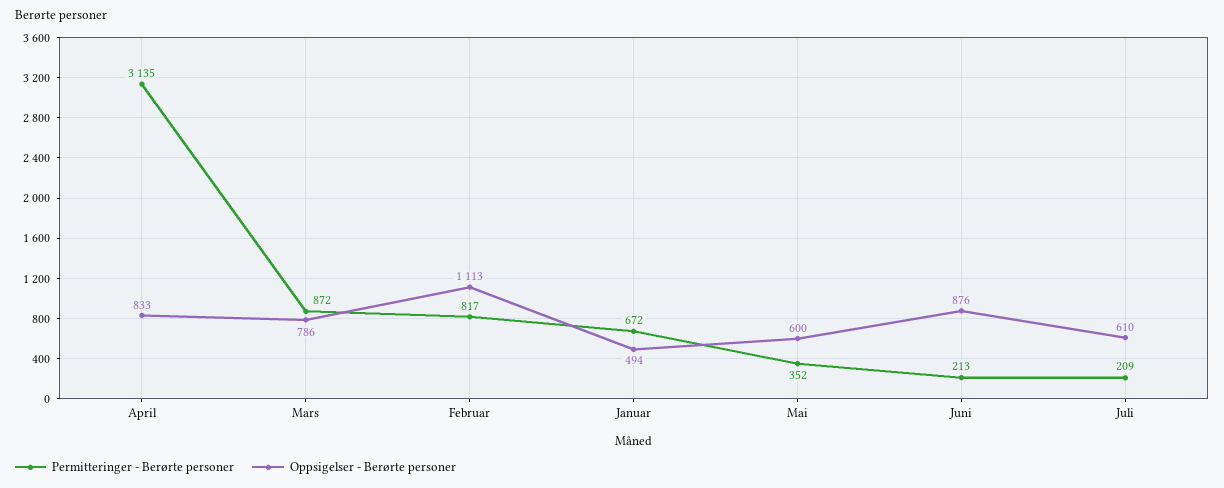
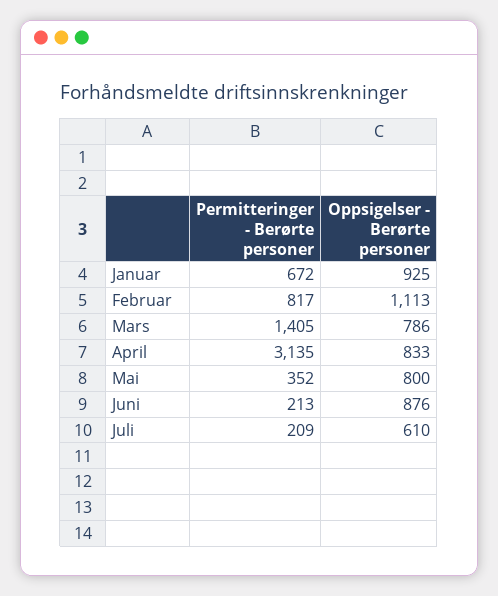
Permitteringer - Berørte personer, Mars: 872 -> 1405
Oppsigelser - Berørte personer, Januar: 494 -> 925
Oppsigelser - Berørte personer, Mai: 600 -> 800

